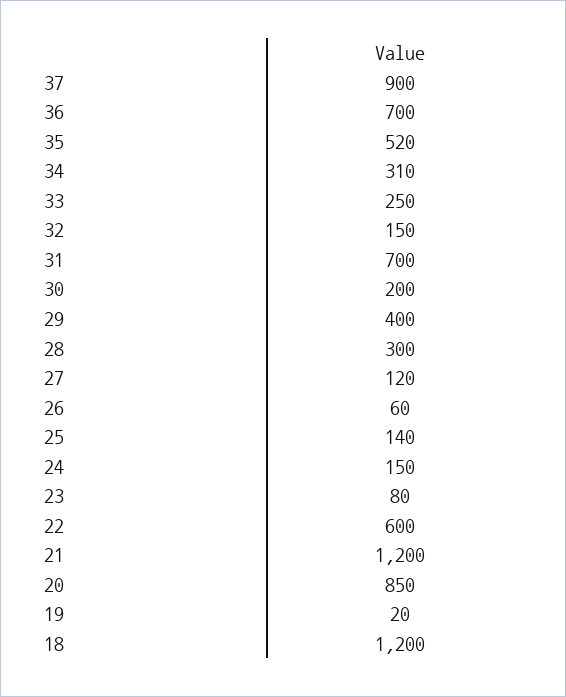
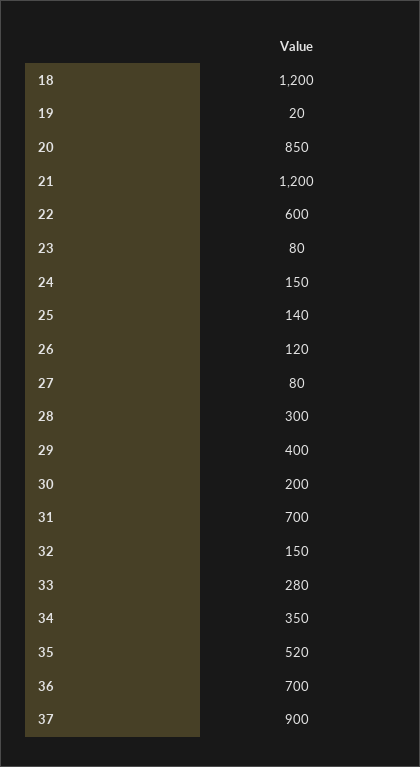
34: 310 -> 350
33: 250 -> 280
27: 120 -> 80
26: 60 -> 120

